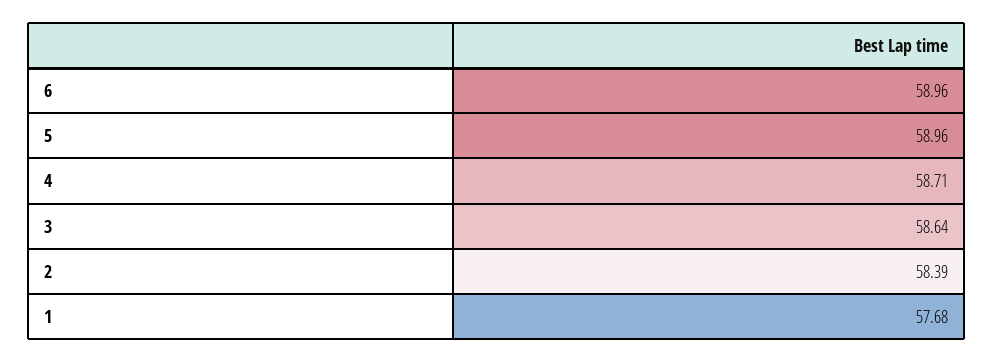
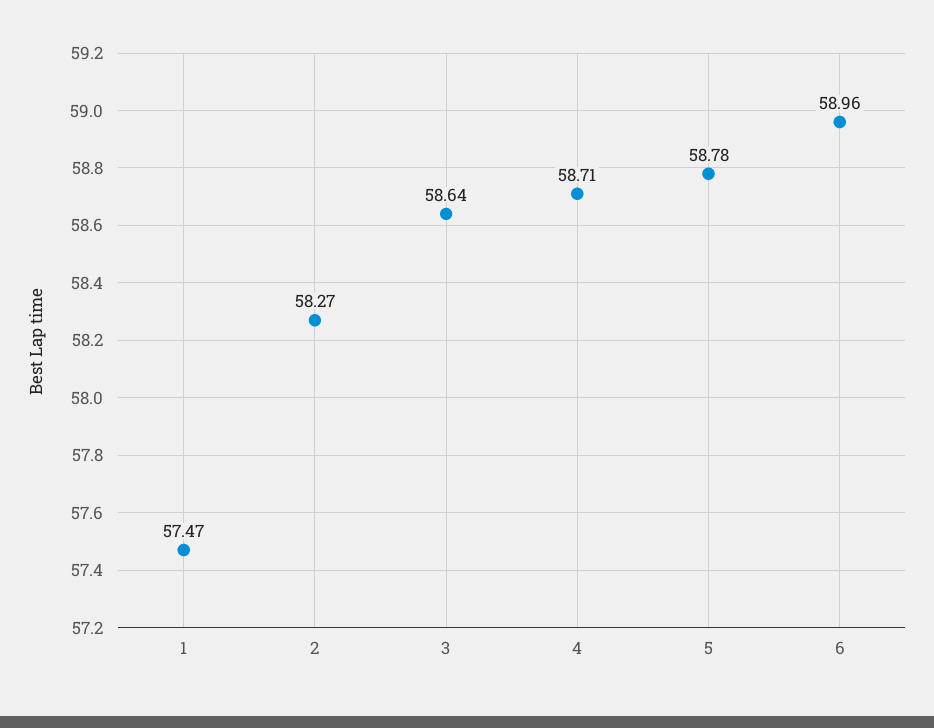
5: 58.96 -> 58.78
2: 58.39 -> 58.27
1: 57.68 -> 57.47

